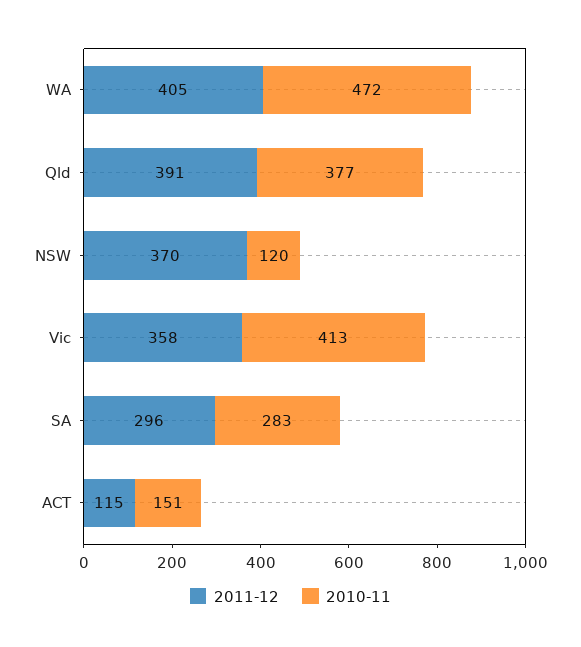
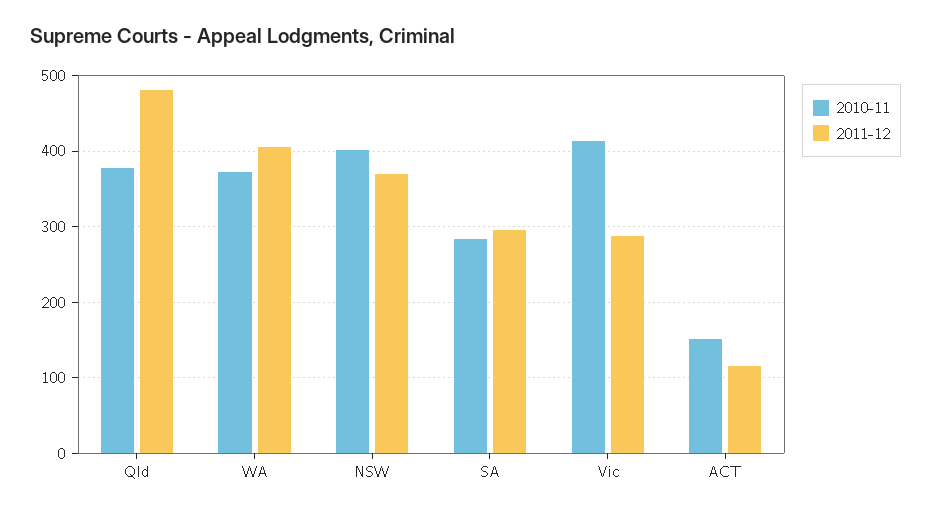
2010-11, WA: 472 -> 370
2011-12, Qld: 391 -> 480
2010-11, NSW: 120 -> 400
2011-12, Vic: 358 -> 290

